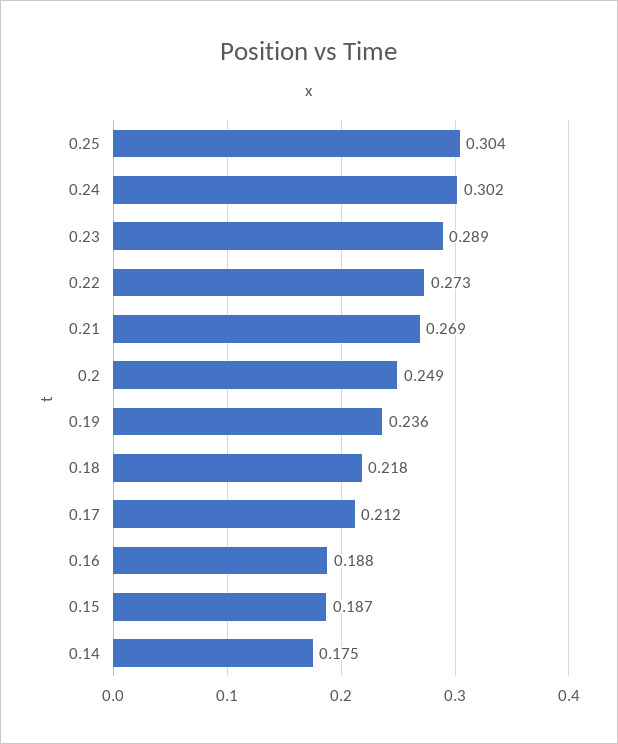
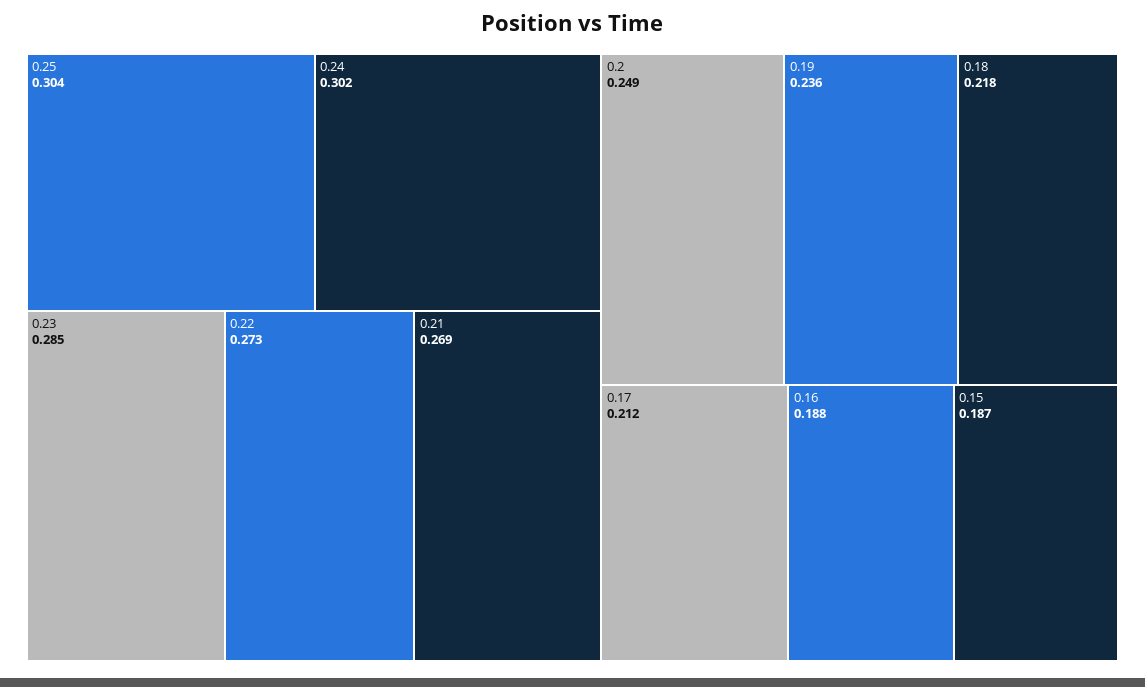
0.23: 0.289 -> 0.285
0.14: 0.175 -> none

